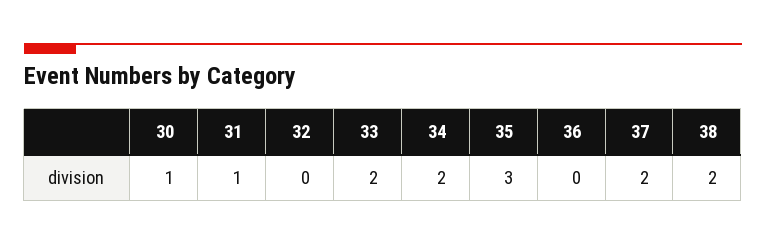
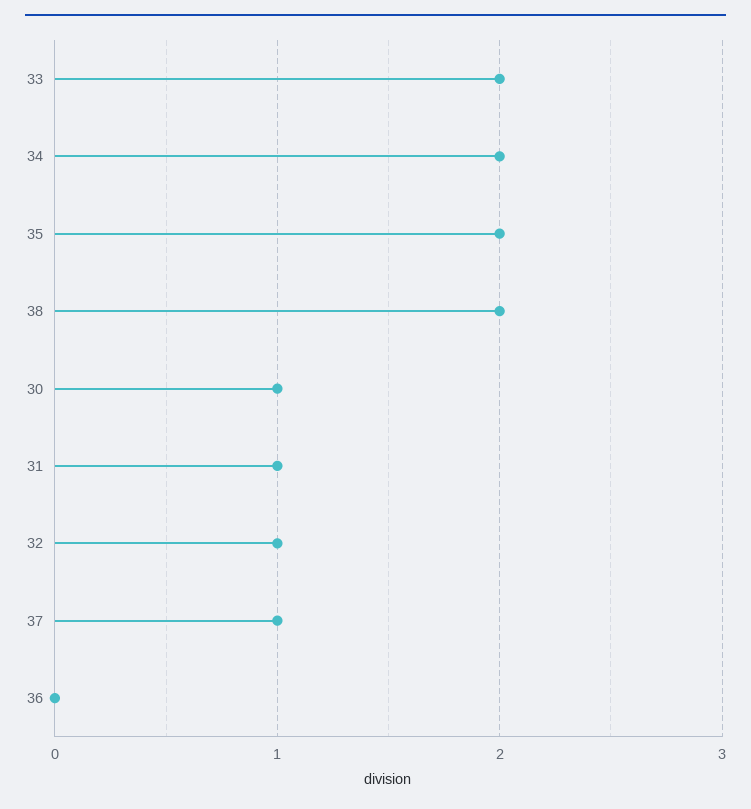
32: 0 -> 1
35: 3 -> 2
37: 2 -> 1

